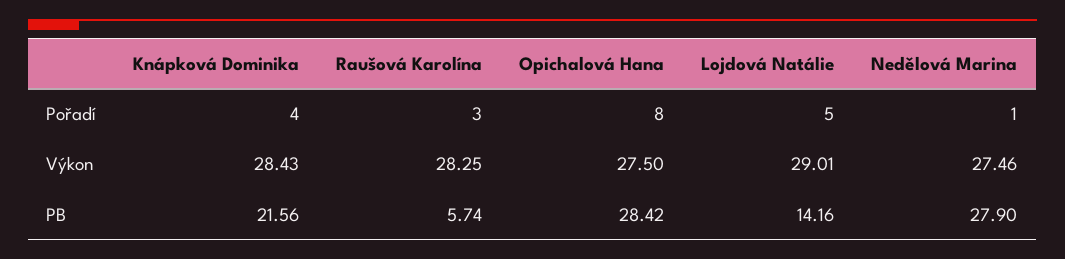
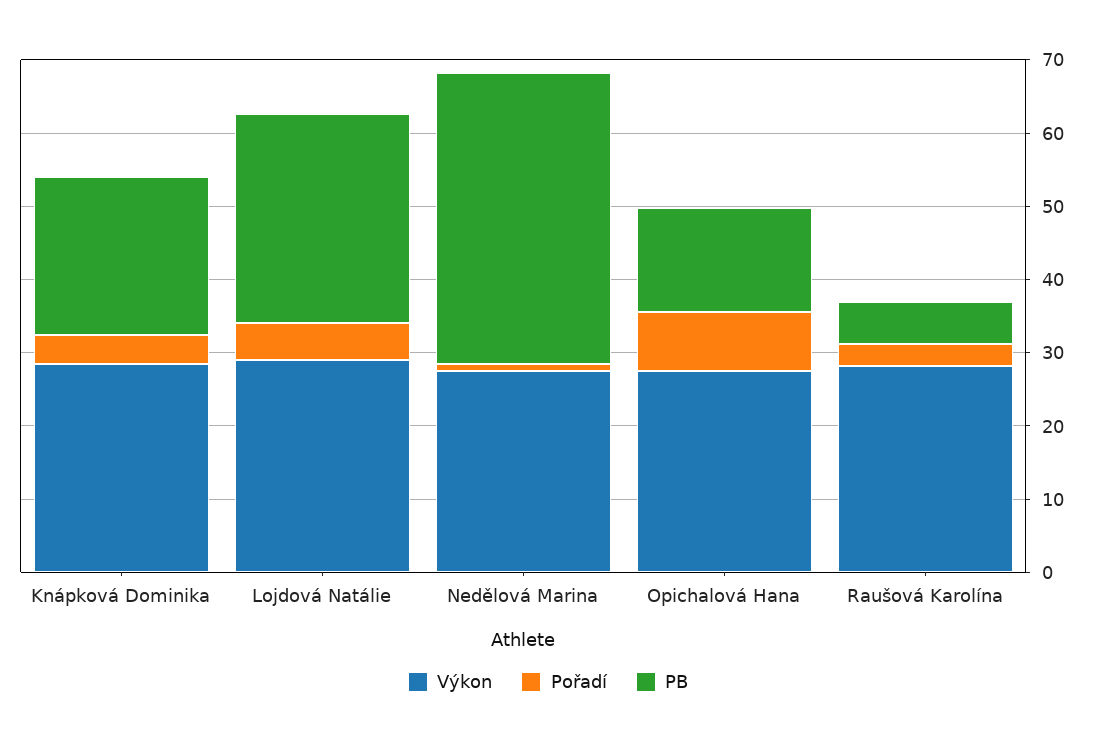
PB, Opichalová Hana: 28.42 -> 14
PB, Lojdová Natálie: 14.16 -> 28
PB, Nedělová Marina: 27.9 -> 40

